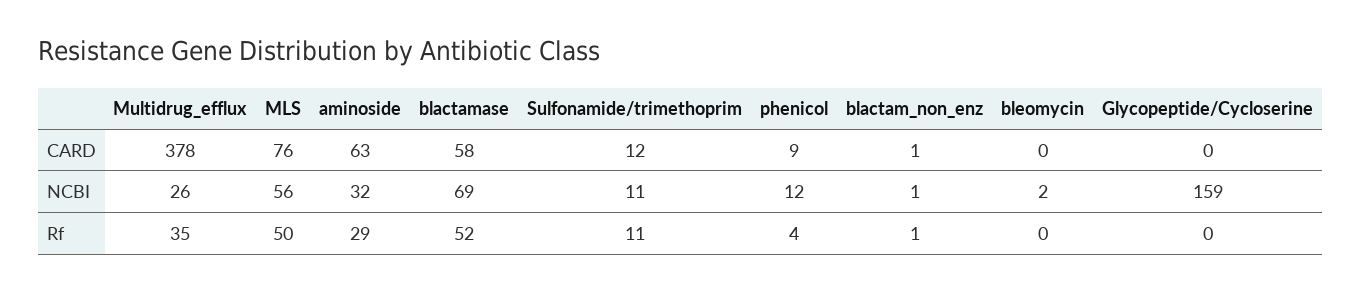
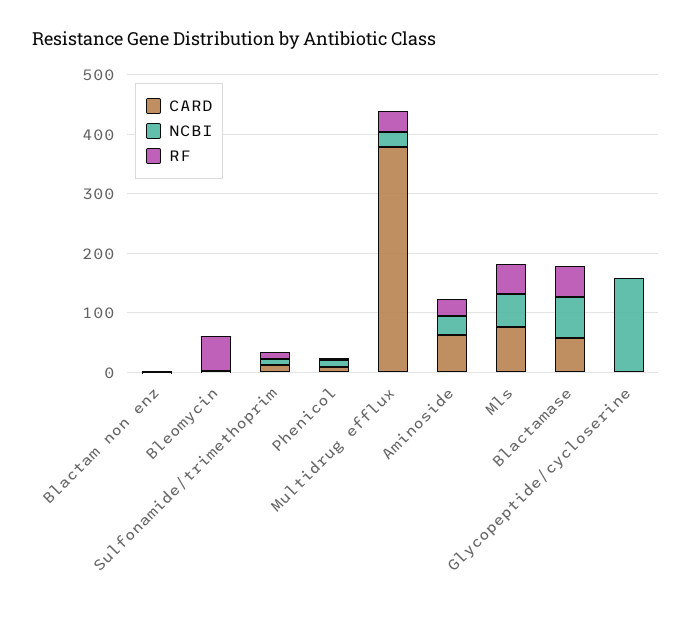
Rf, bleomycin: 0 -> 60

